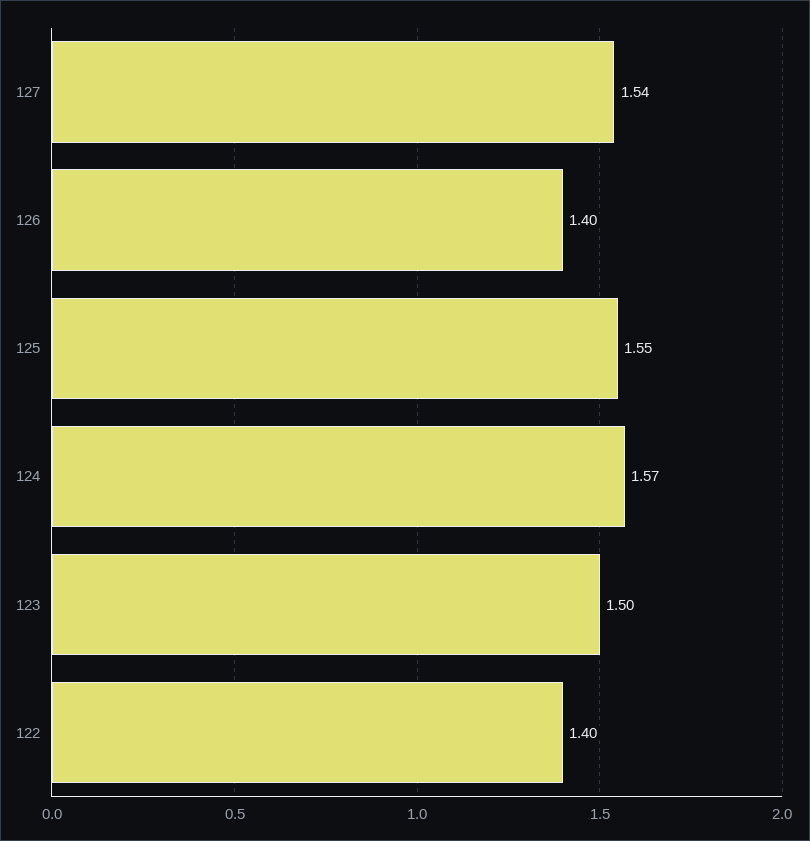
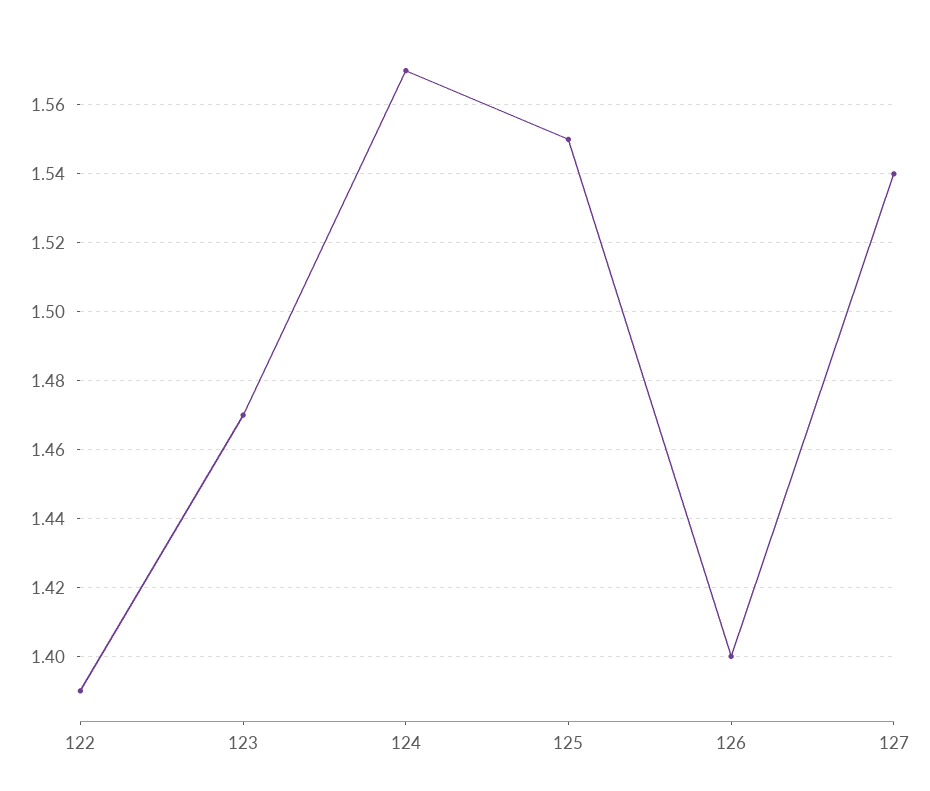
123: 1.5 -> 1.47
122: 1.4 -> 1.39

